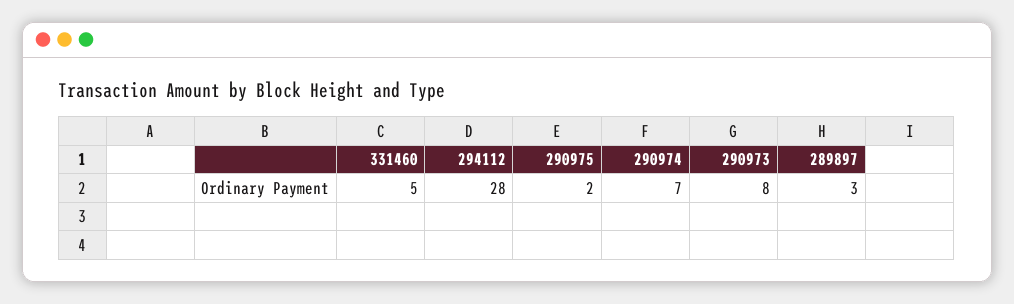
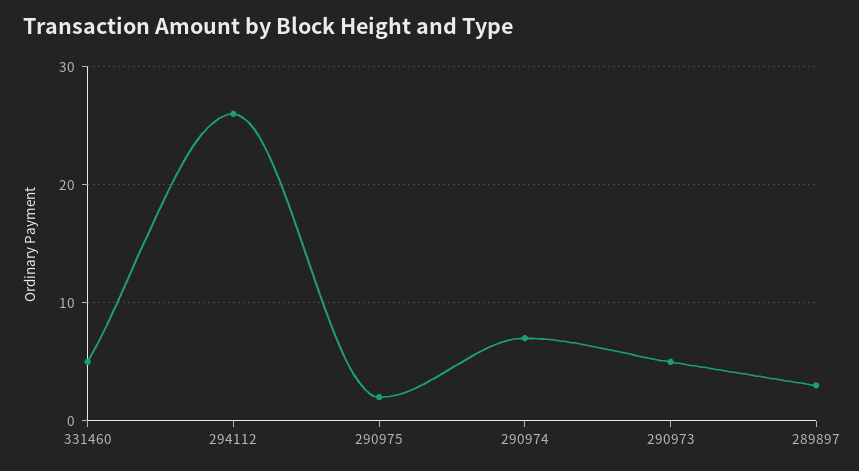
294112: 28 -> 26
290973: 8 -> 5

